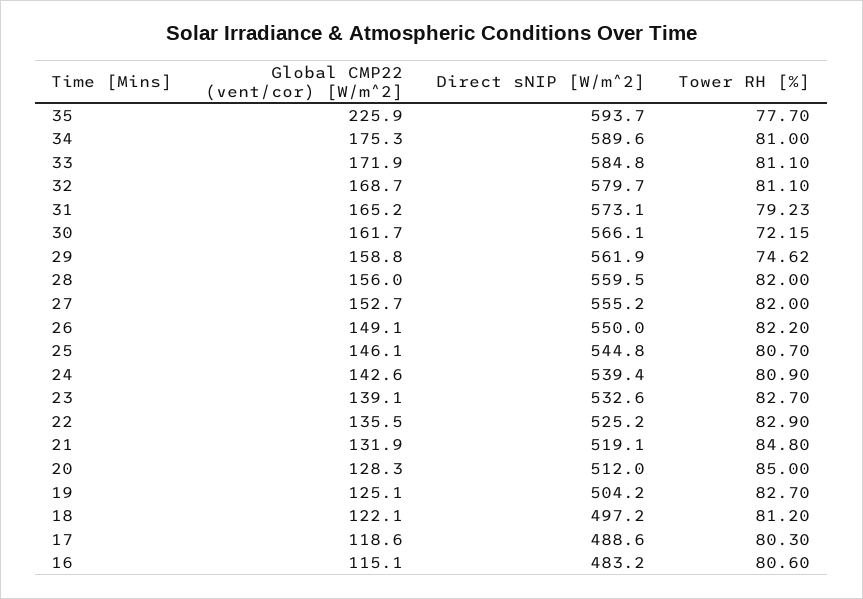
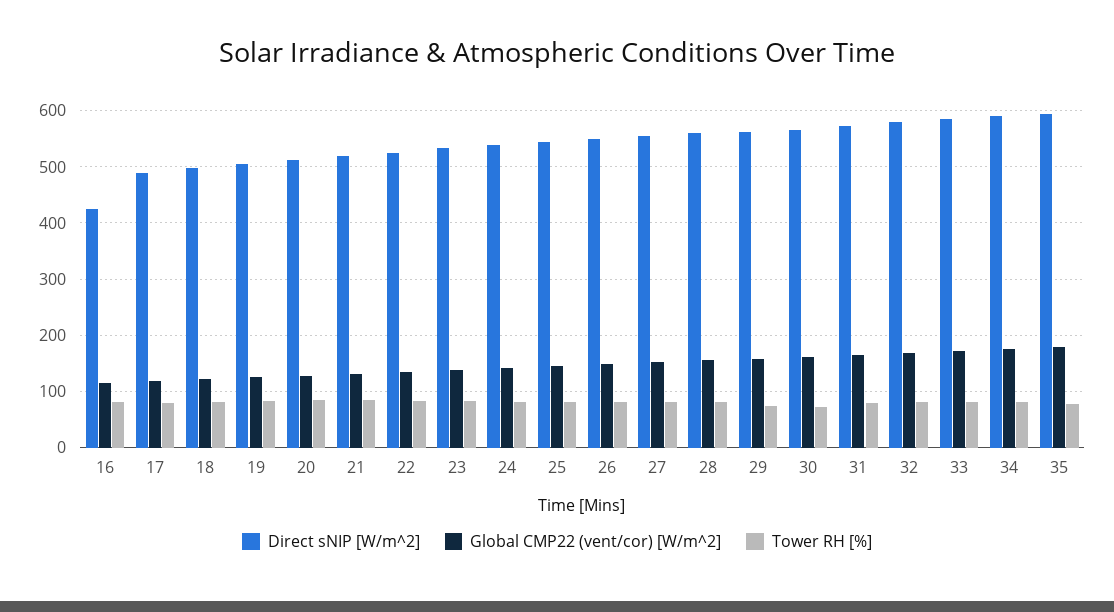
Global CMP22 (vent/cor) [W/m^2], 35: 225.9 -> 180
Direct sNIP [W/m^2], 16: 483.2 -> 420

